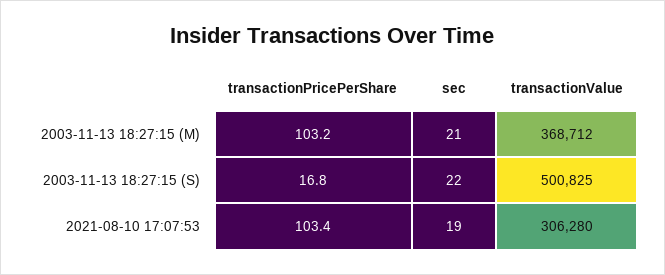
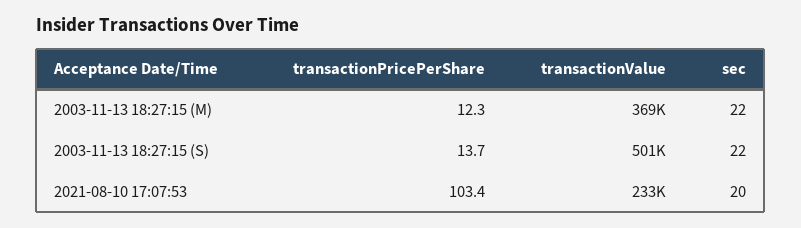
transactionPricePerShare, 2003-11-13 18:27:15 (M): 103.2 -> 12.3
sec, 2003-11-13 18:27:15 (M): 21 -> 22
transactionPricePerShare, 2003-11-13 18:27:15 (S): 16.8 -> 13.7
sec, 2021-08-10 17:07:53: 19 -> 20
transactionValue, 2021-08-10 17:07:53: 306280 -> 233000

